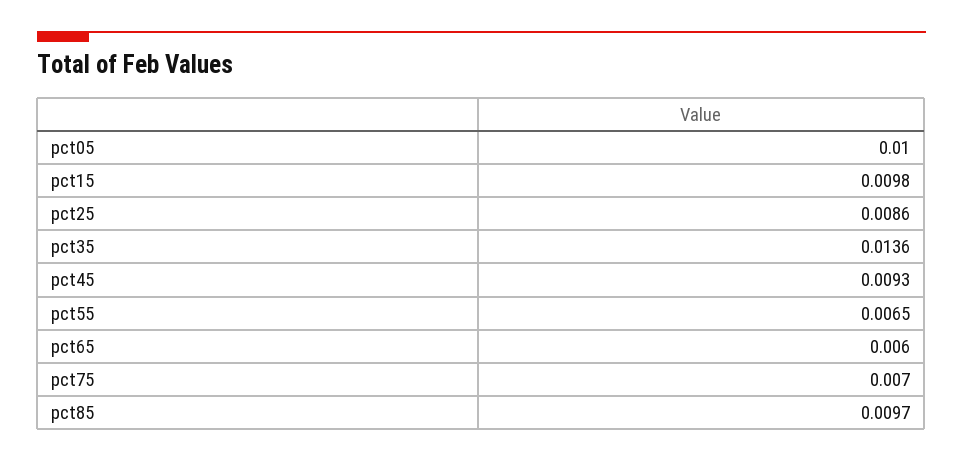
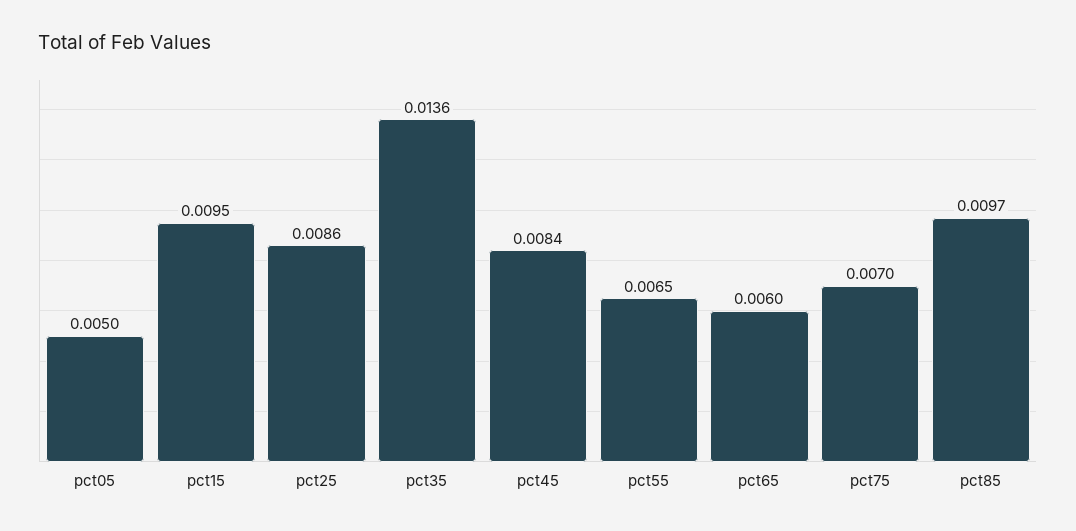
pct05: 0.01 -> 0.005
pct15: 0.0098 -> 0.0095
pct45: 0.0093 -> 0.0084

